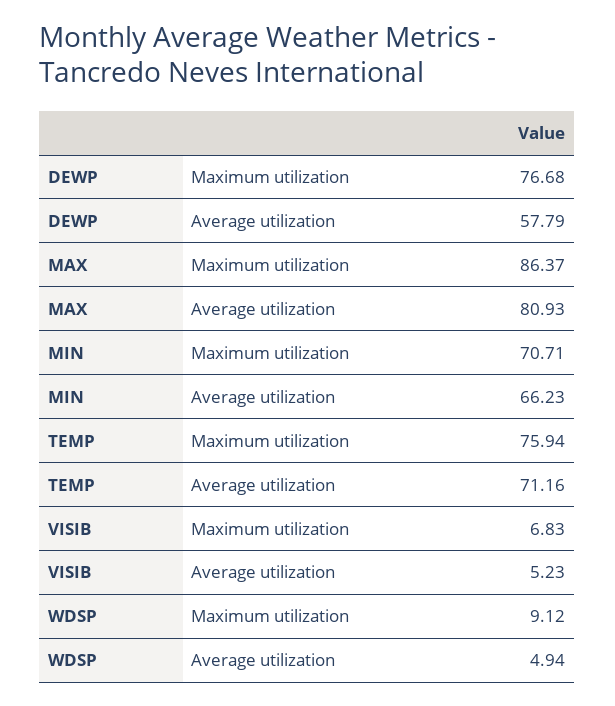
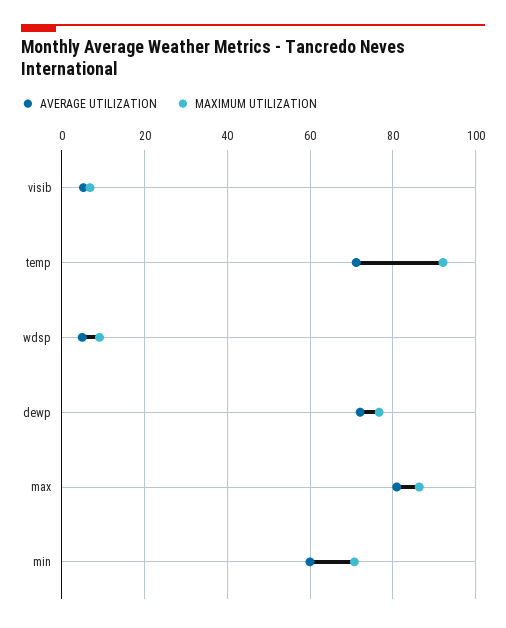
Average utilization, DEWP: 57.79 -> 72
Average utilization, MIN: 66.23 -> 60
Maximum utilization, TEMP: 75.94 -> 92

